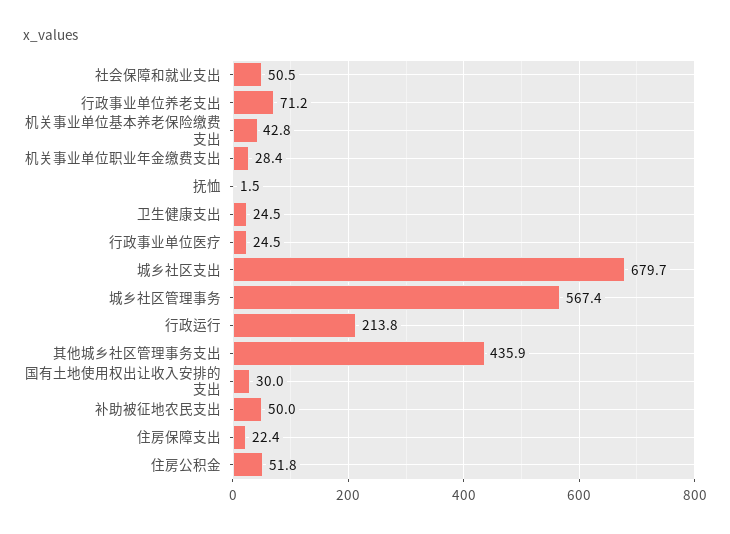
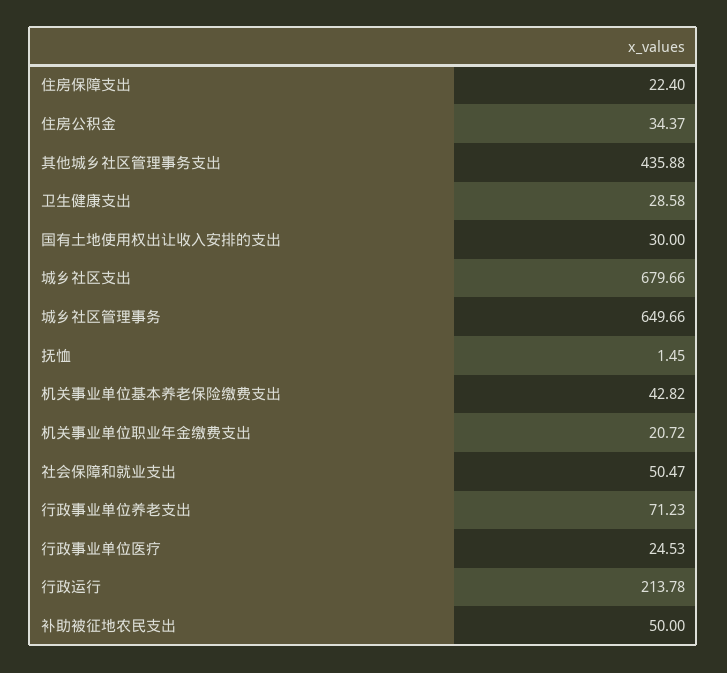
机关事业单位职业年金缴费支出: 28.4 -> 20.72
卫生健康支出: 24.5 -> 28.58
城乡社区管理事务: 567.4 -> 649.66
住房公积金: 51.8 -> 34.37

